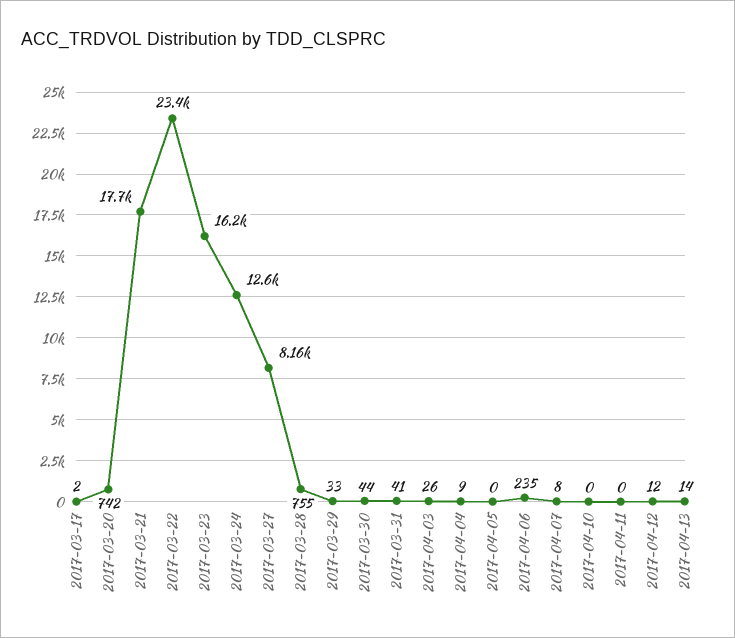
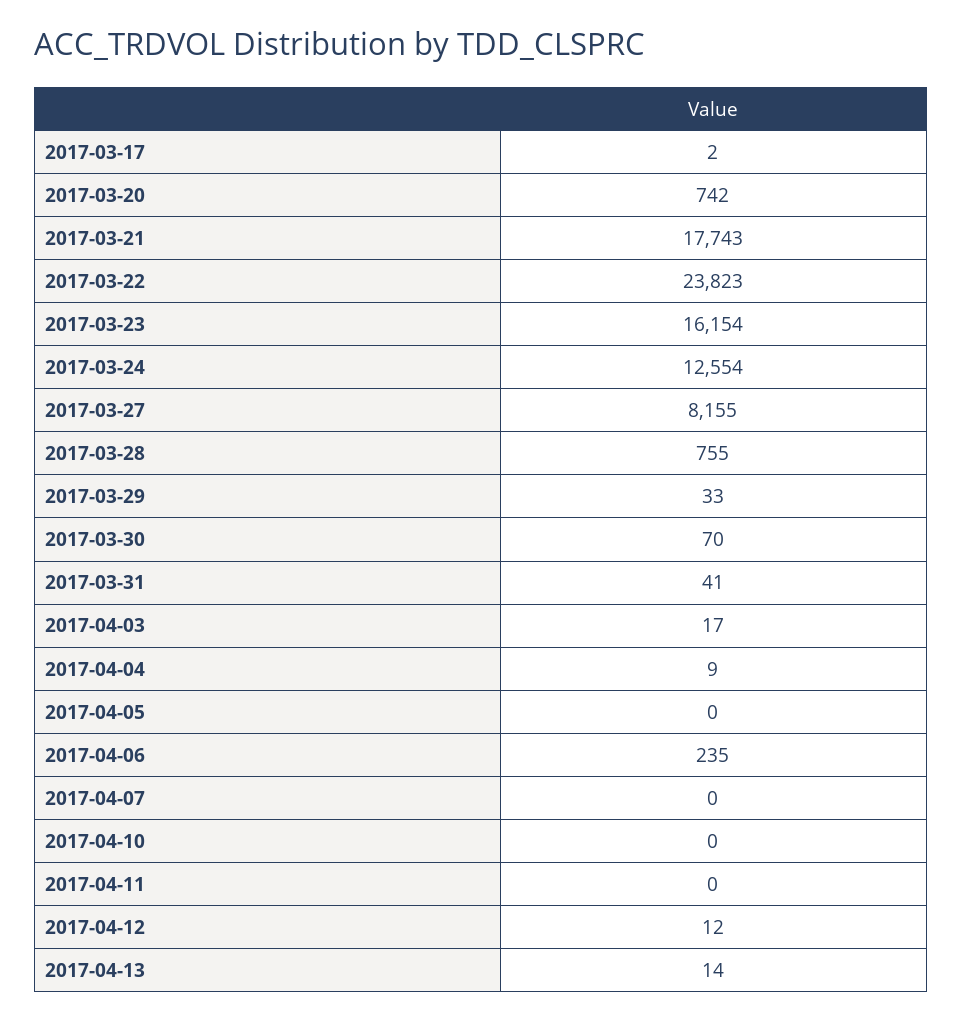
2017-03-22: 23400 -> 23823
2017-03-30: 44 -> 70
2017-04-03: 26 -> 17
2017-04-07: 8 -> 0

